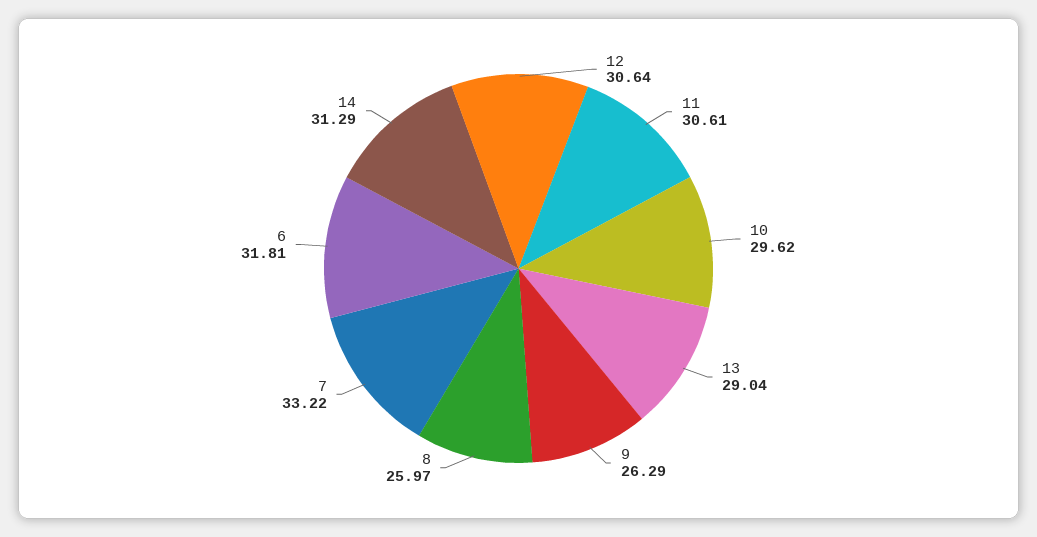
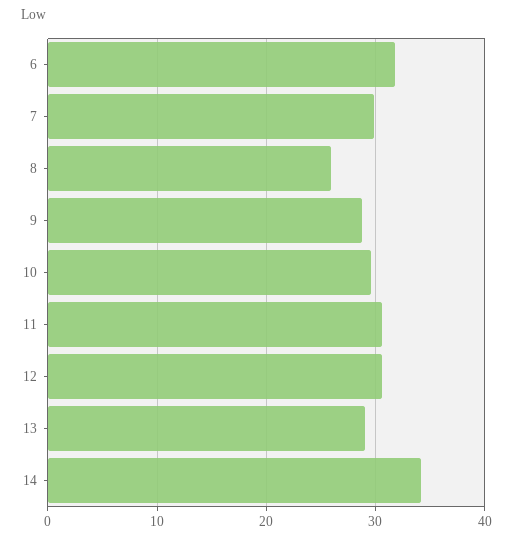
9: 26.29 -> 29
7: 33.22 -> 30
14: 31.29 -> 34

